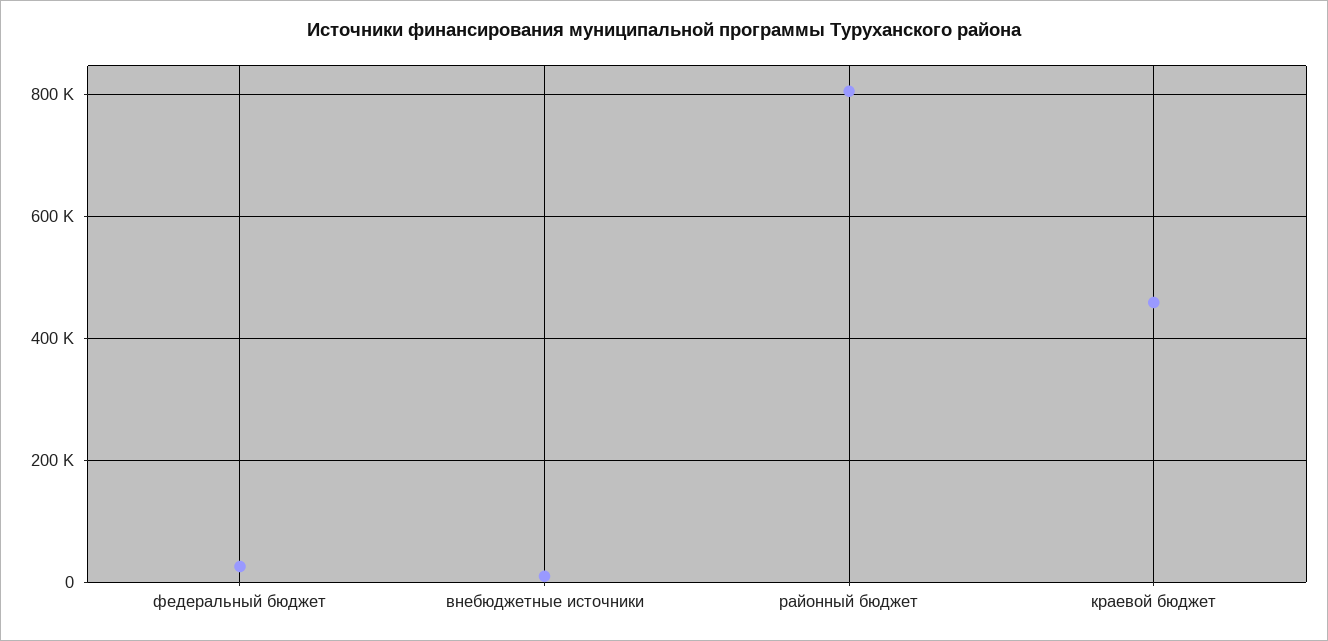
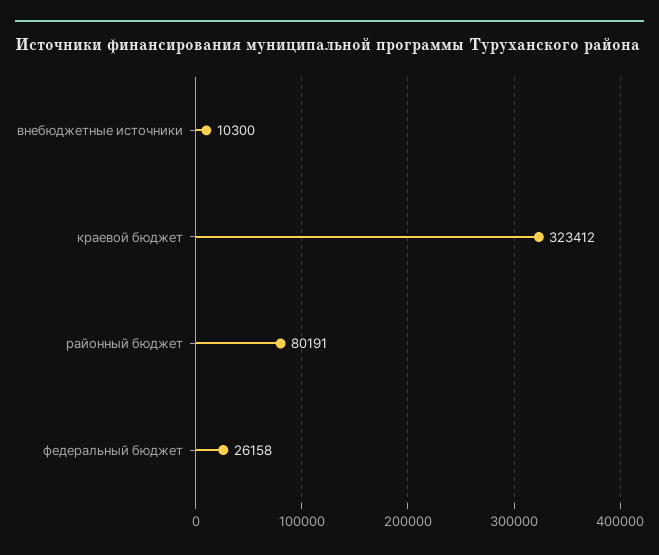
районный бюджет: 800000 -> 80191
краевой бюджет: 460000 -> 323412

